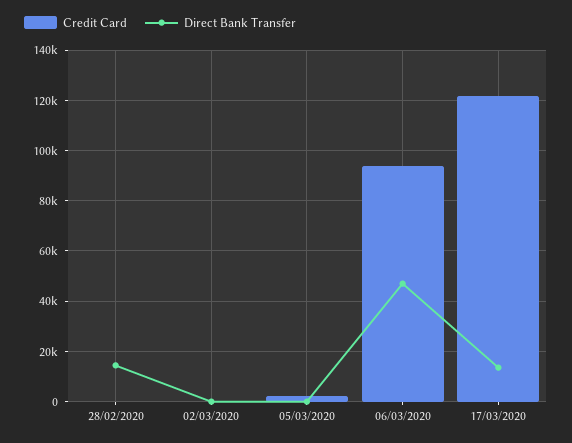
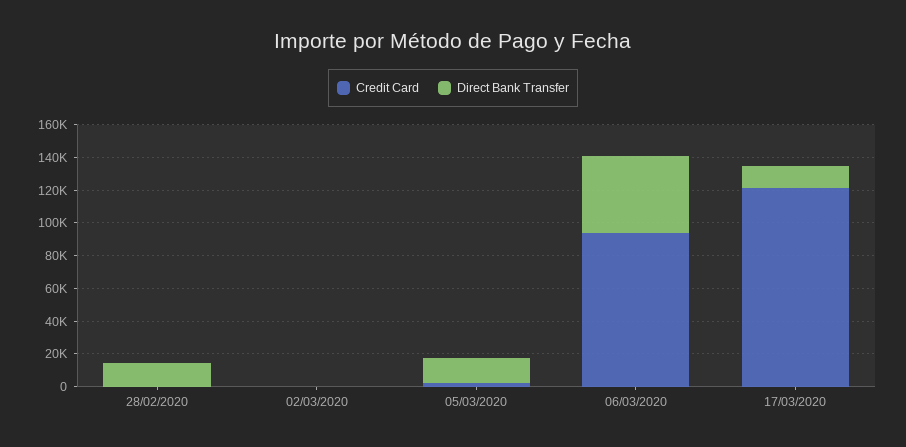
Direct Bank Transfer, 05/03/2020: 0 -> 15000

